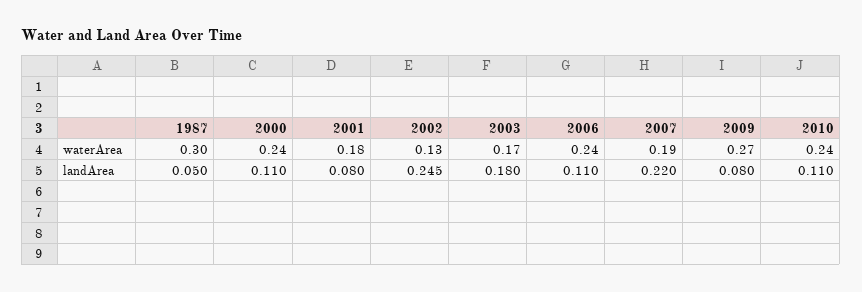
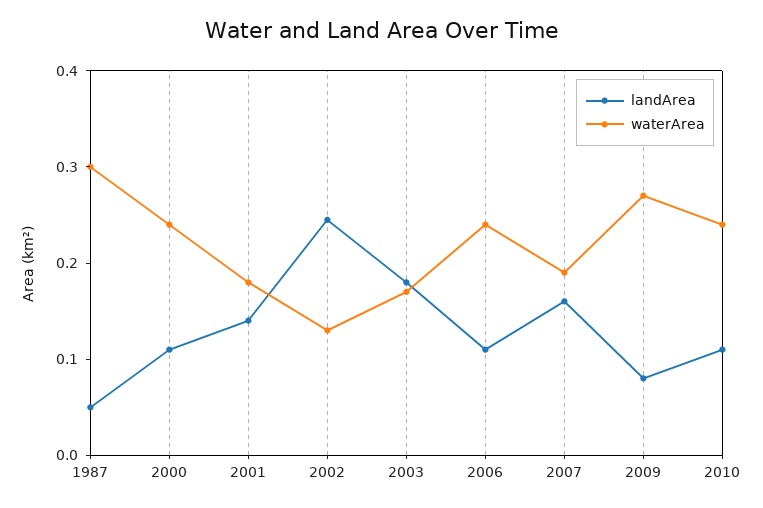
landArea, 2001: 0.08 -> 0.14
landArea, 2007: 0.22 -> 0.16

